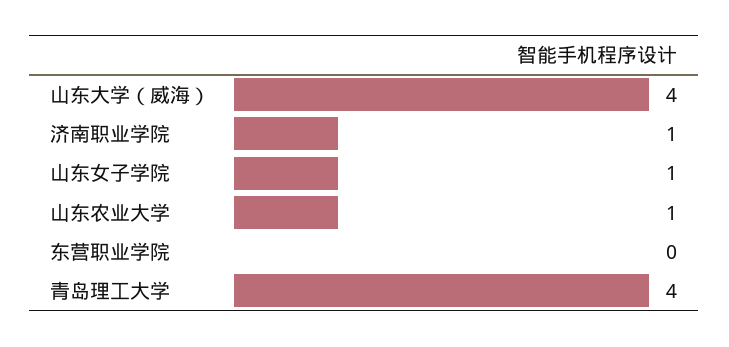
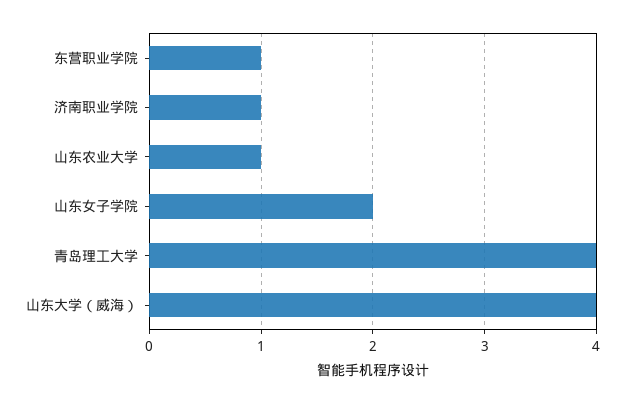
山东女子学院: 1 -> 2
东营职业学院: 0 -> 1

